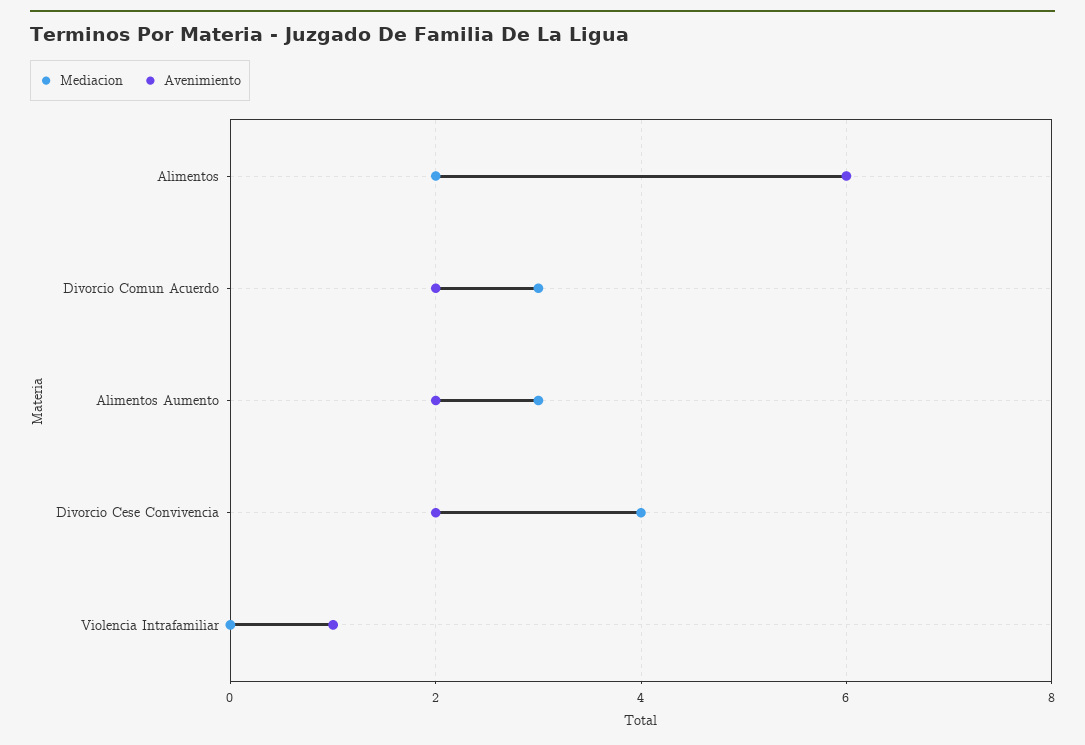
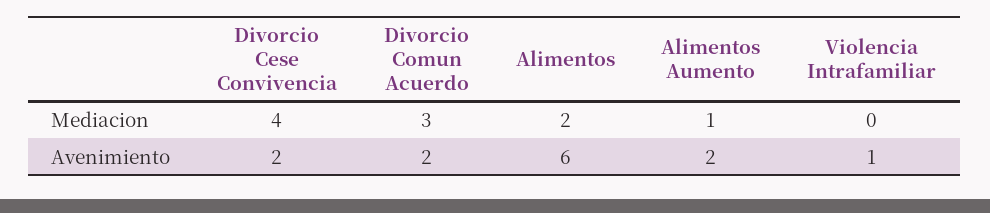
Mediacion, Alimentos Aumento: 3 -> 1

